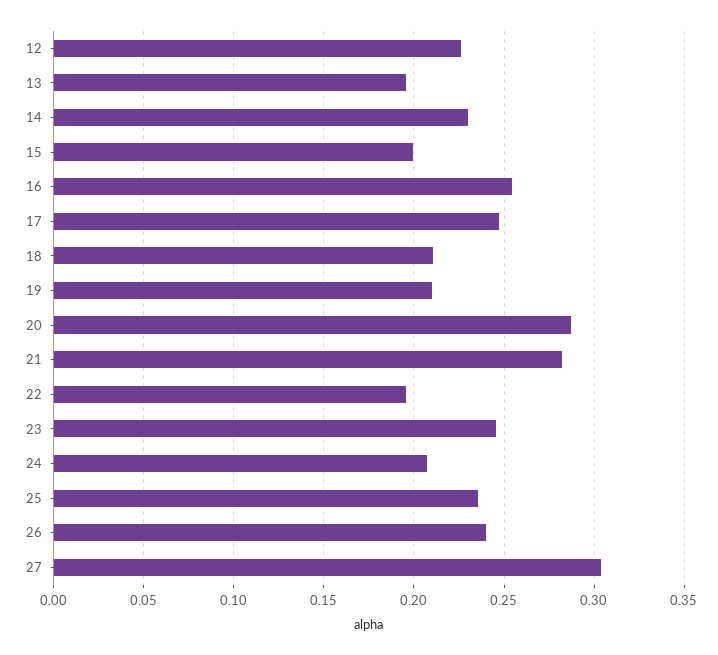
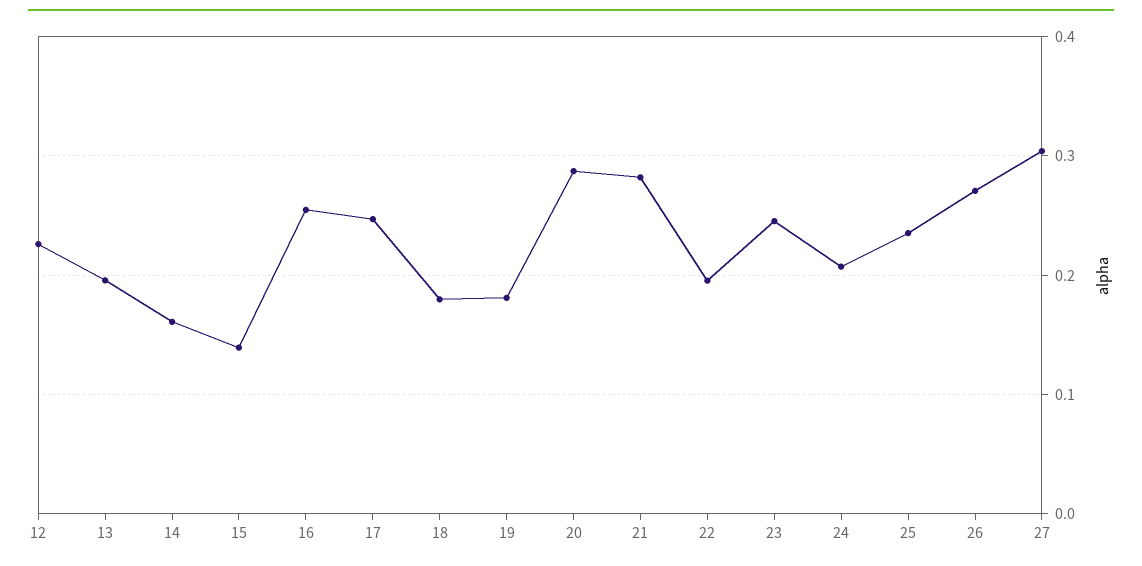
14: 0.23 -> 0.16
15: 0.2 -> 0.14
18: 0.21 -> 0.18
19: 0.21 -> 0.18
26: 0.24 -> 0.27

